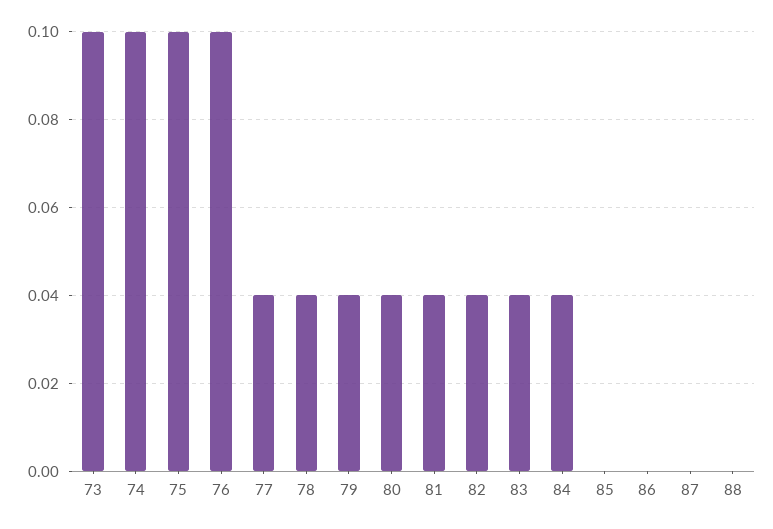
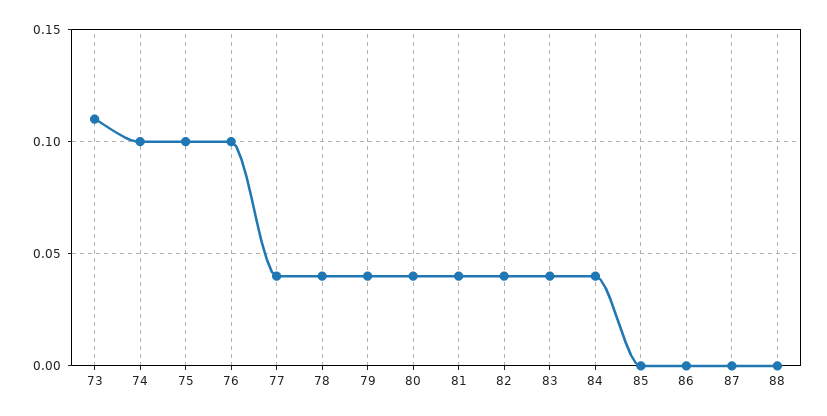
73: 0.1 -> 0.11

